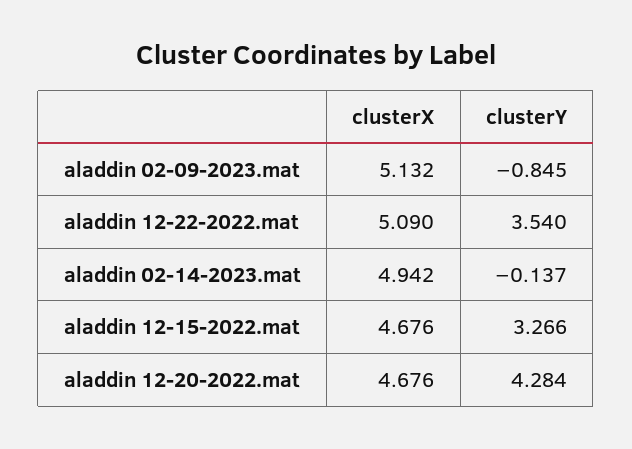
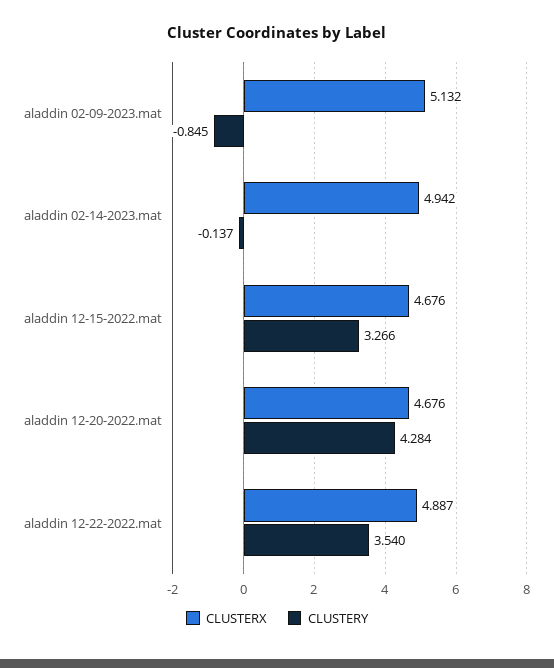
clusterX, aladdin 12-22-2022.mat: 5.09 -> 4.887

